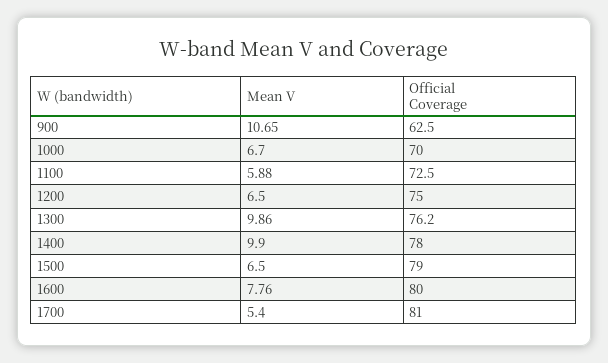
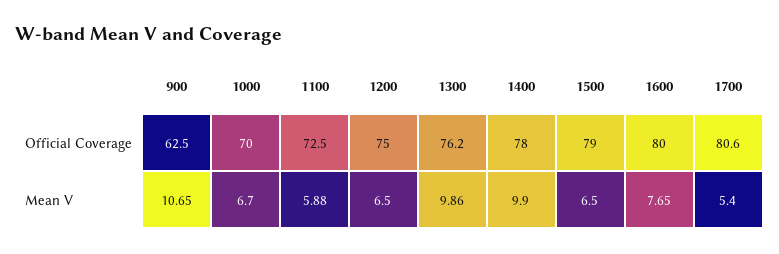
Mean V, 1600: 7.76 -> 7.65
Official Coverage, 1700: 81 -> 80.6

